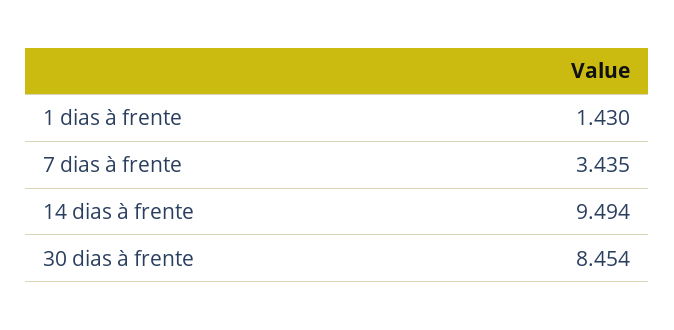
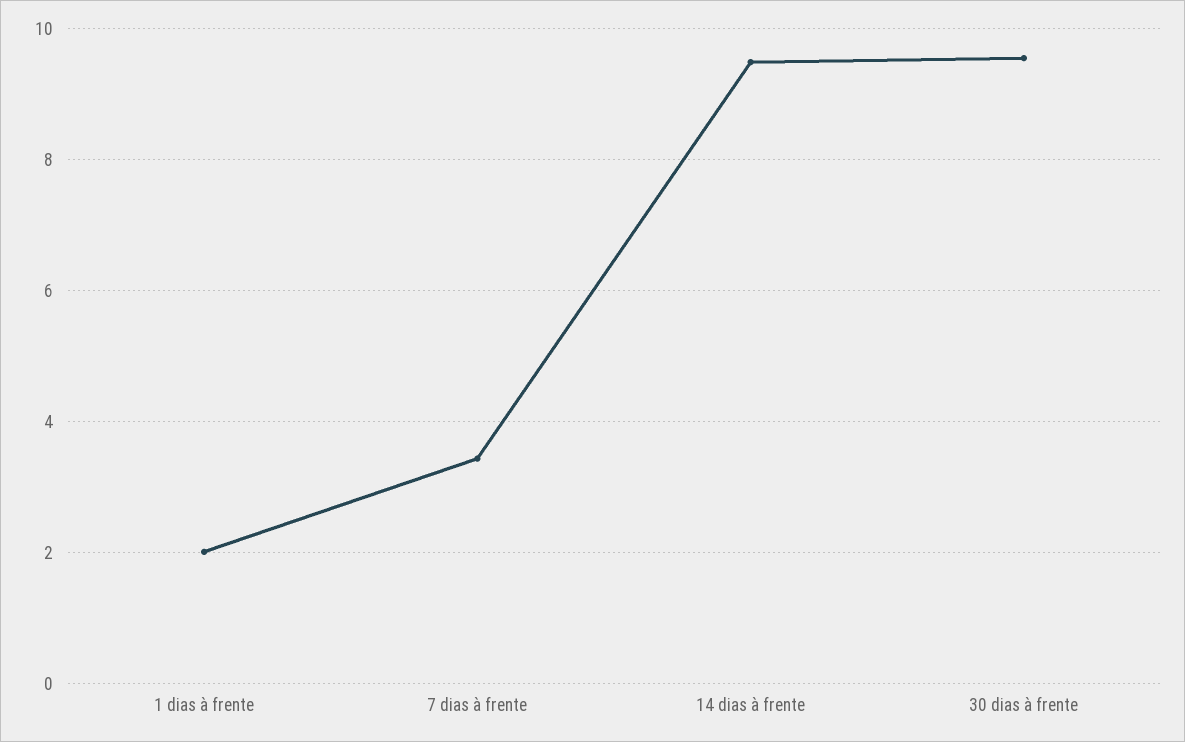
1 dias à frente: 1.43 -> 2
30 dias à frente: 8.454 -> 9.6

